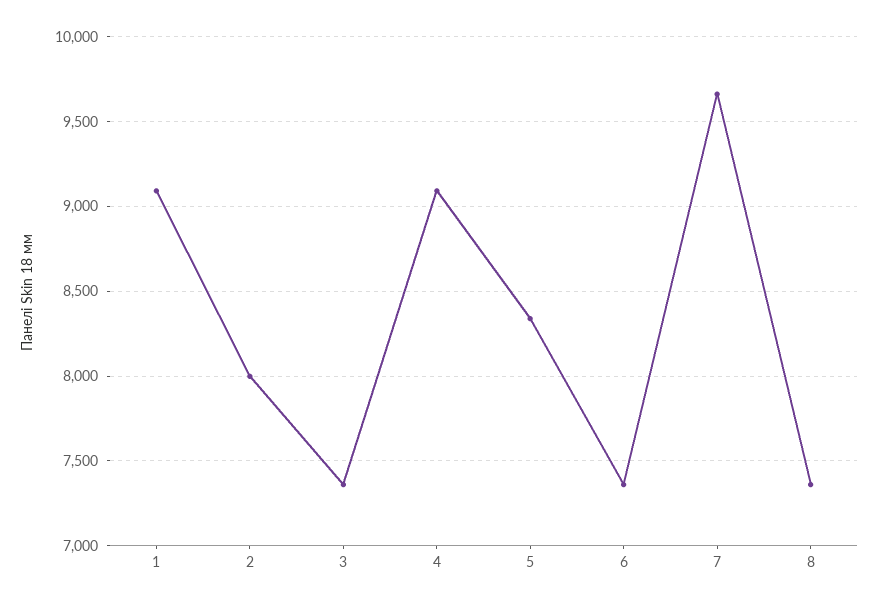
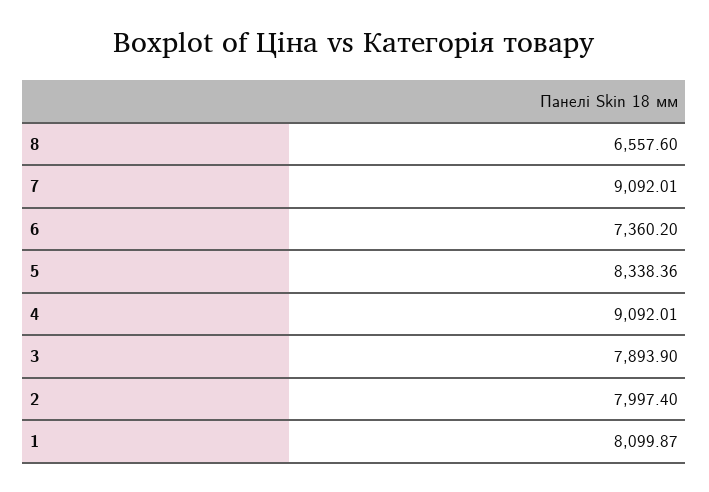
1: 9100 -> 8099.87
3: 7350 -> 7893.9
7: 9650 -> 9092.01
8: 7350 -> 6557.6

